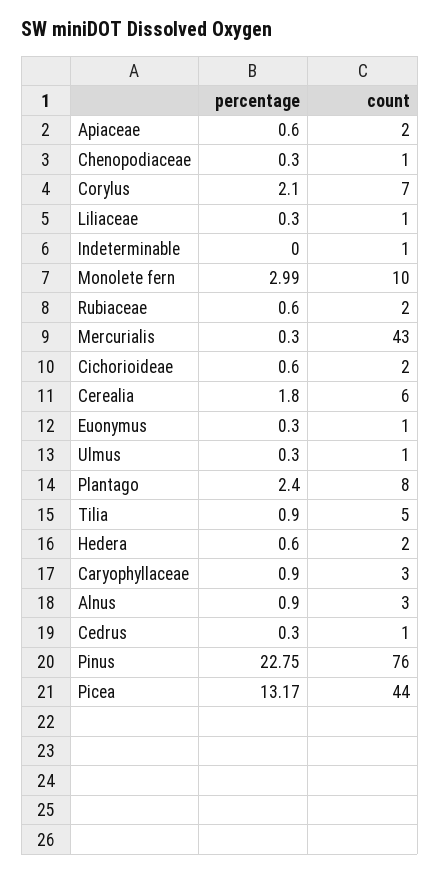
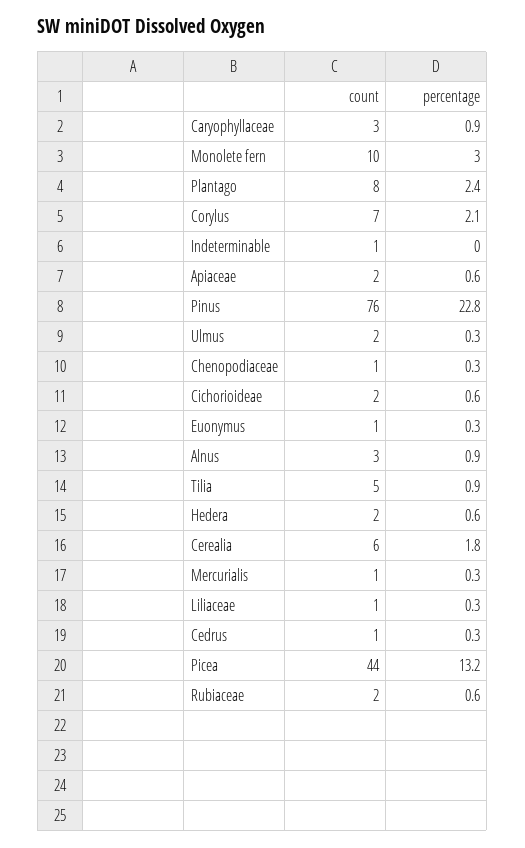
count, Mercurialis: 43 -> 1
count, Ulmus: 1 -> 2

